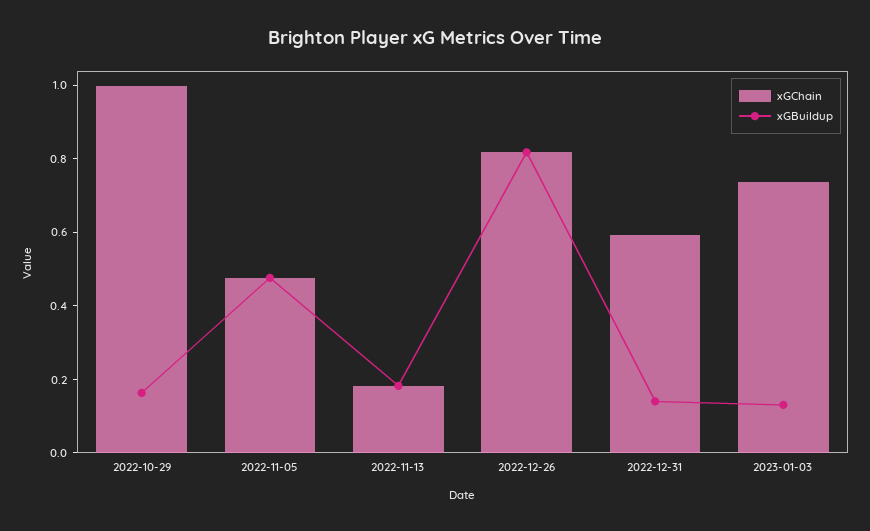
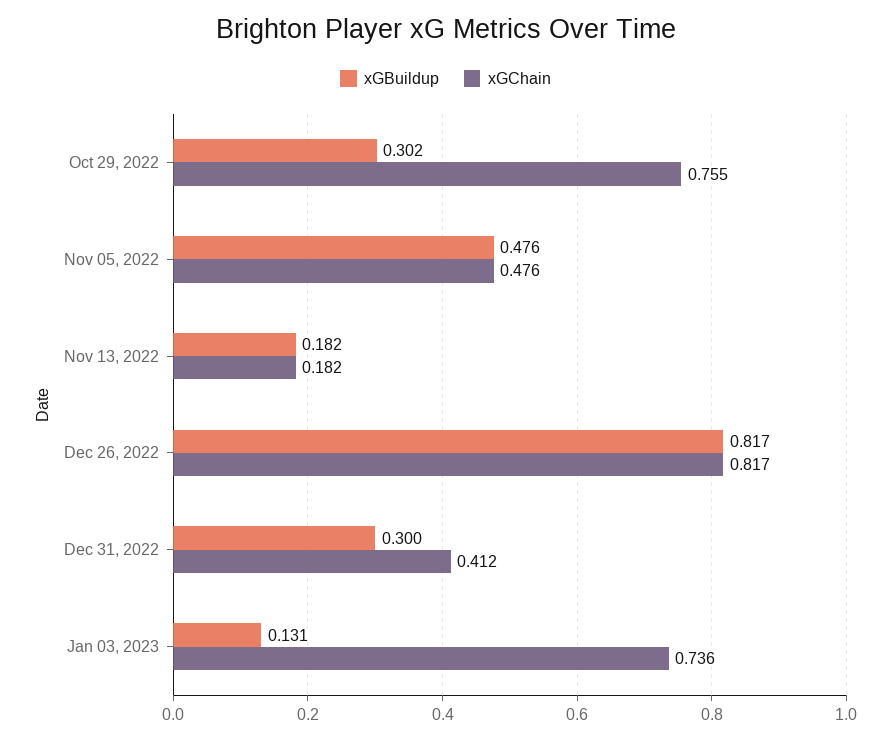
xGChain, 2022-10-29: 1 -> 0.755
xGBuildup, 2022-10-29: 0.15 -> 0.302
xGChain, 2022-12-31: 0.6 -> 0.412
xGBuildup, 2022-12-31: 0.15 -> 0.3

